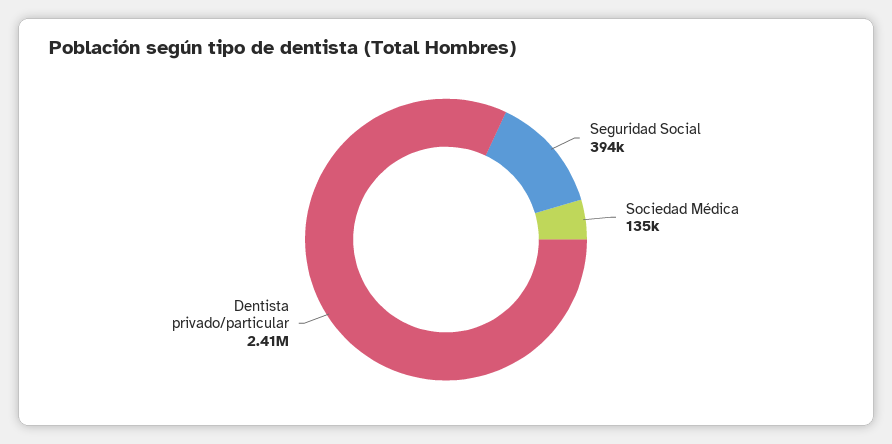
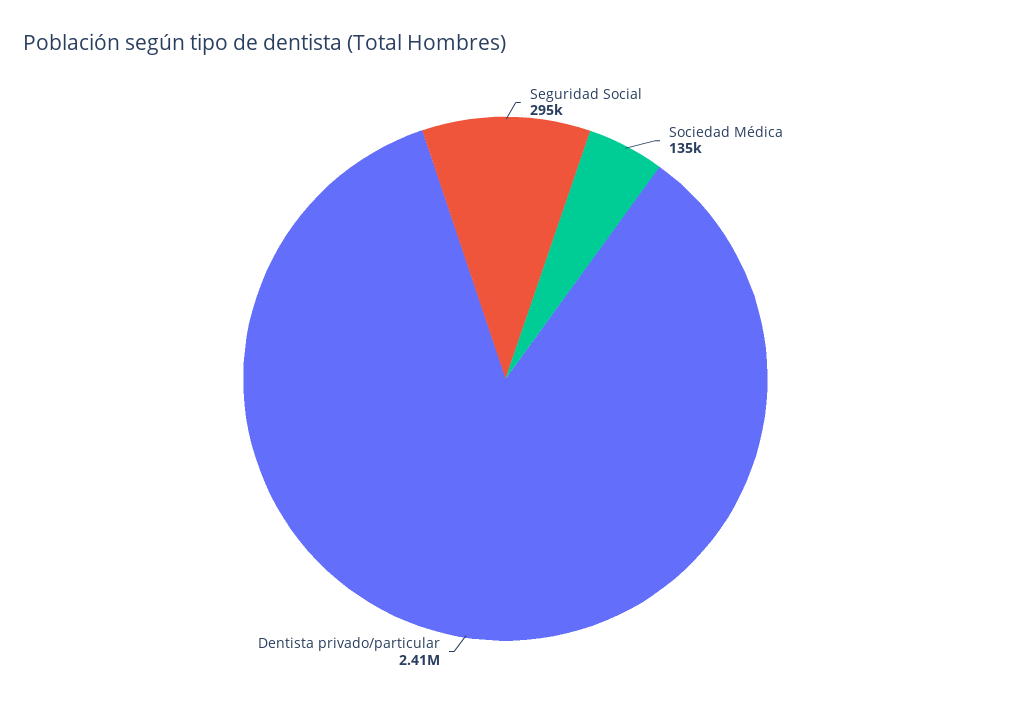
Seguridad Social: 394000 -> 295000

